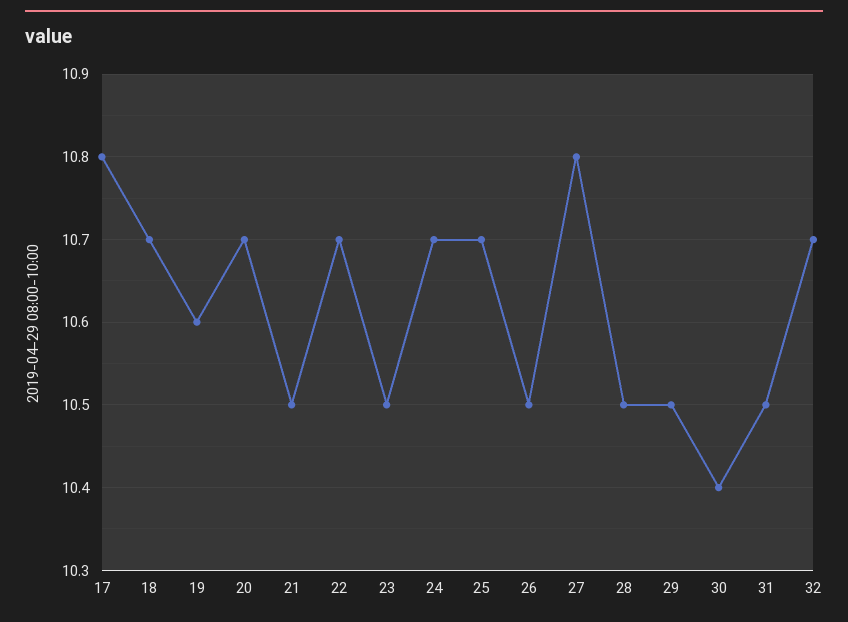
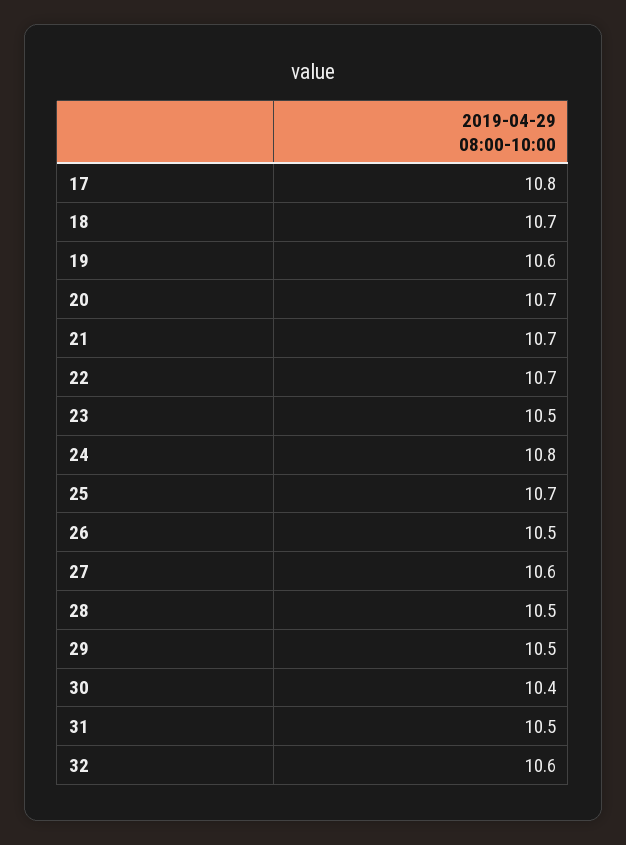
21: 10.5 -> 10.7
24: 10.7 -> 10.8
27: 10.8 -> 10.6
32: 10.7 -> 10.6

